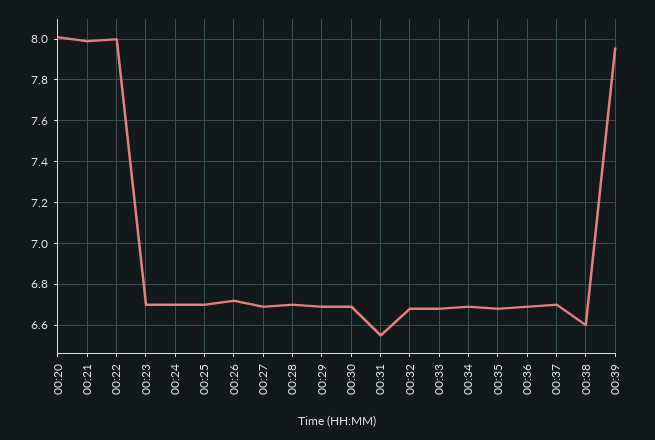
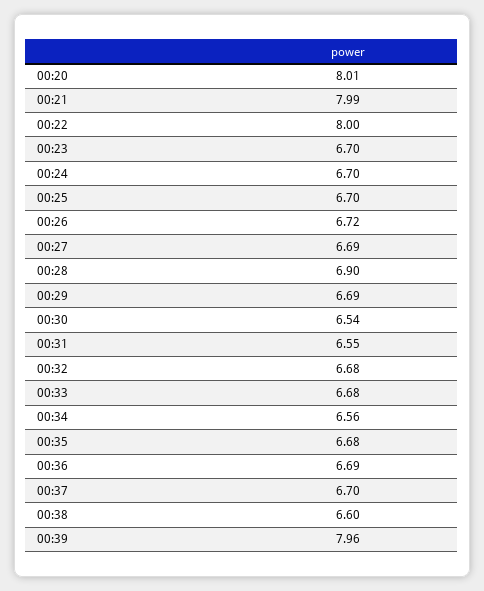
00:28: 6.7 -> 6.9
00:30: 6.7 -> 6.54
00:34: 6.7 -> 6.56

